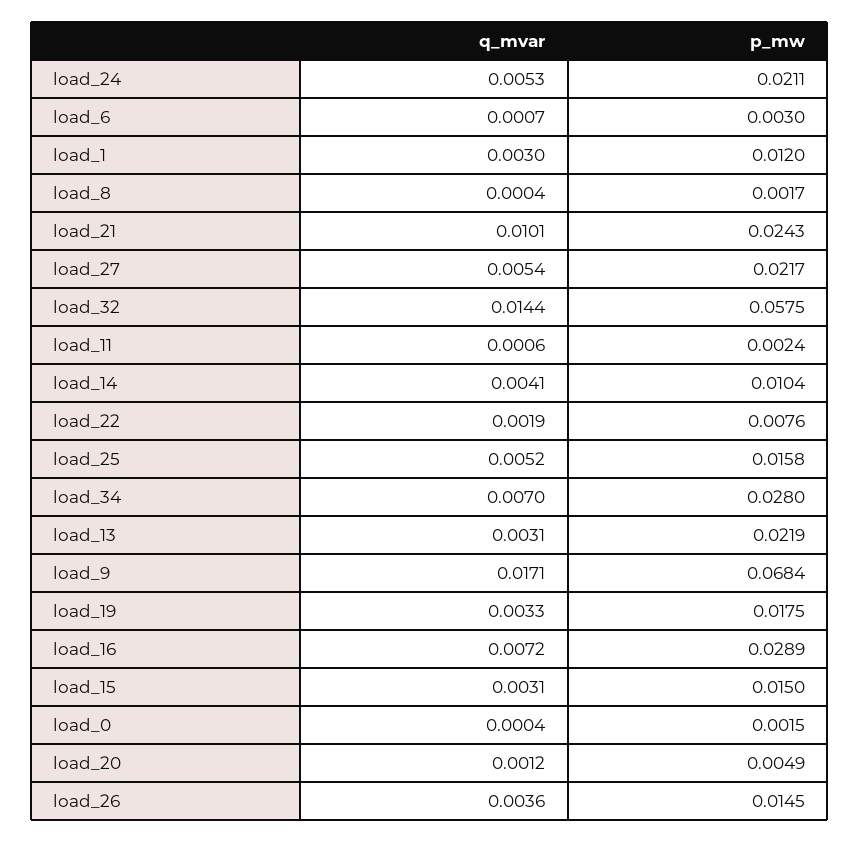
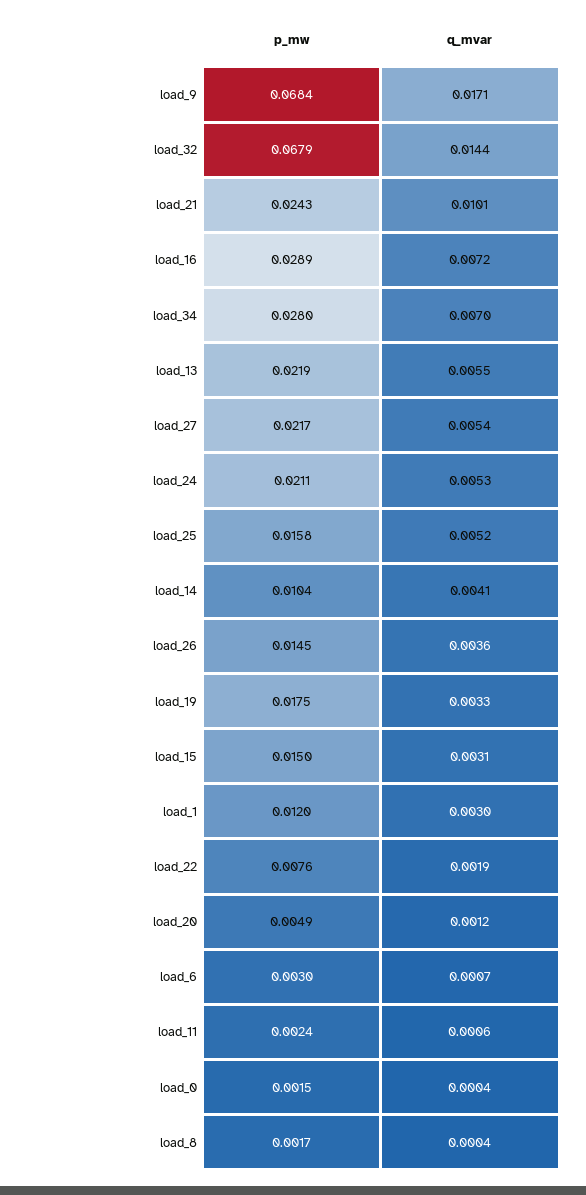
p_mw, load_32: 0.0575 -> 0.0679
q_mvar, load_13: 0.0031 -> 0.0055

